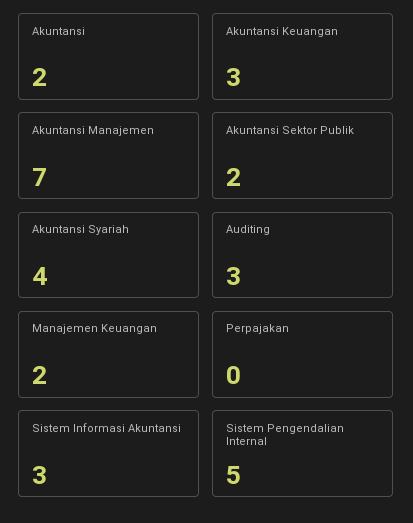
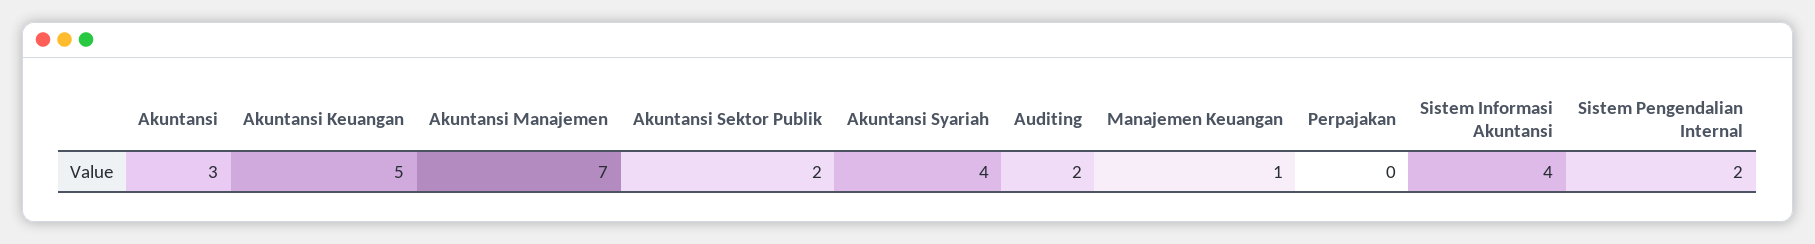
Akuntansi: 2 -> 3
Akuntansi Keuangan: 3 -> 5
Auditing: 3 -> 2
Manajemen Keuangan: 2 -> 1
Sistem Informasi Akuntansi: 3 -> 4
Sistem Pengendalian Internal: 5 -> 2

